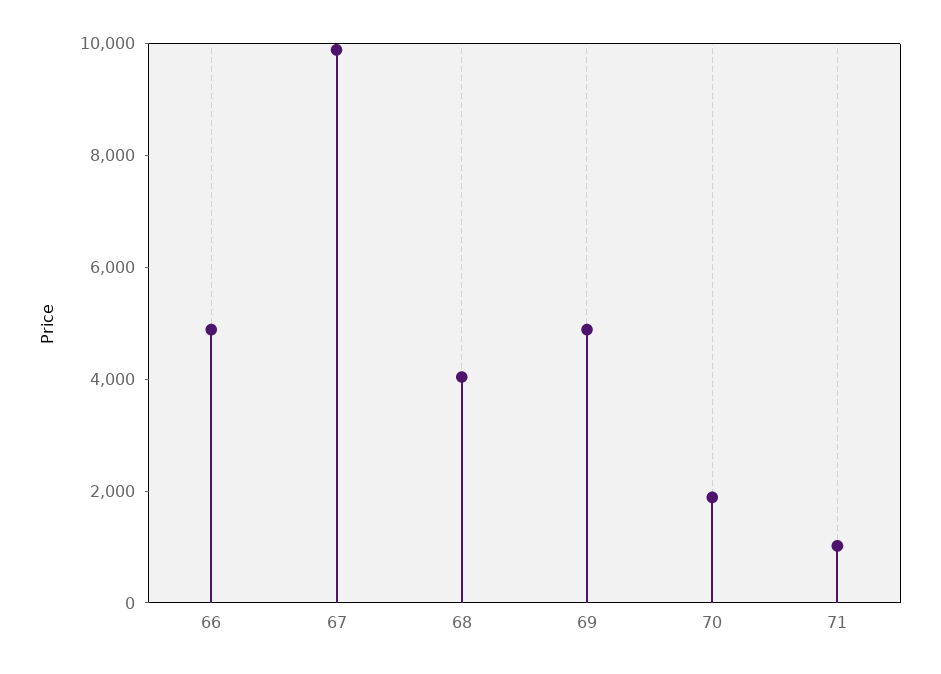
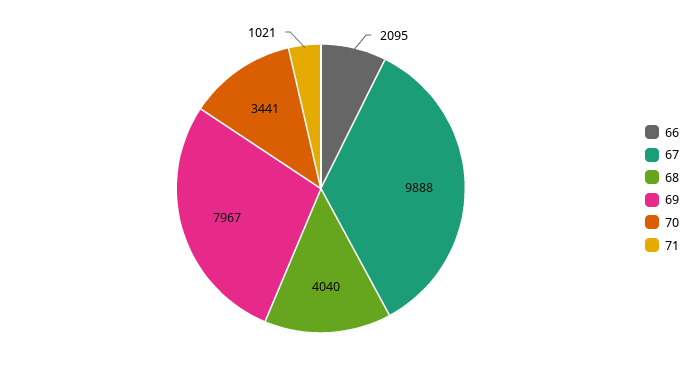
66: 5000 -> 2095
69: 5000 -> 7967
70: 2000 -> 3441

